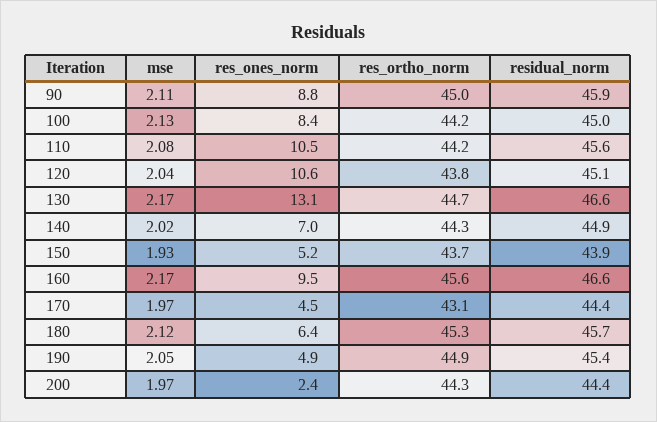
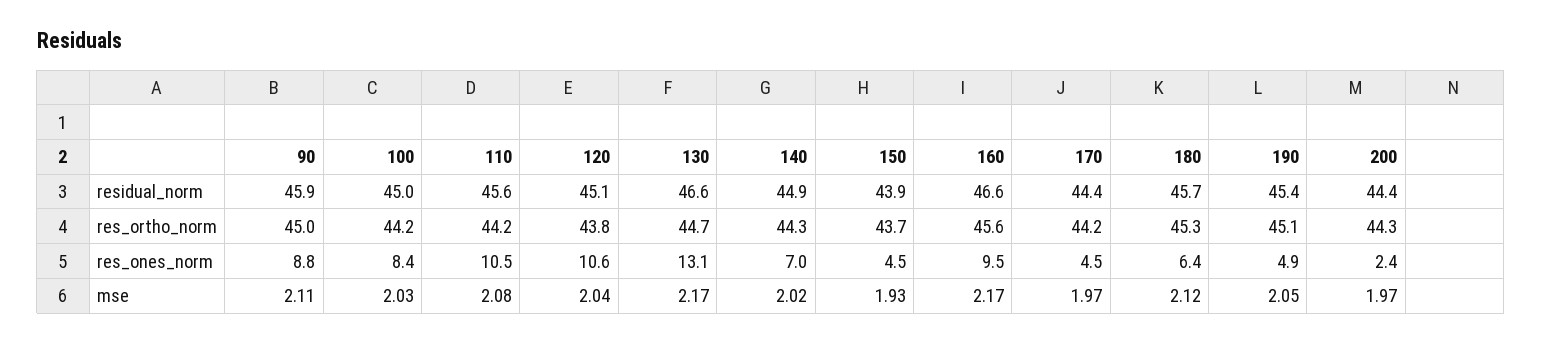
mse, 100: 2.13 -> 2.03
res_ones_norm, 150: 5.2 -> 4.5
res_ortho_norm, 170: 43.1 -> 44.2
res_ortho_norm, 190: 44.9 -> 45.1

